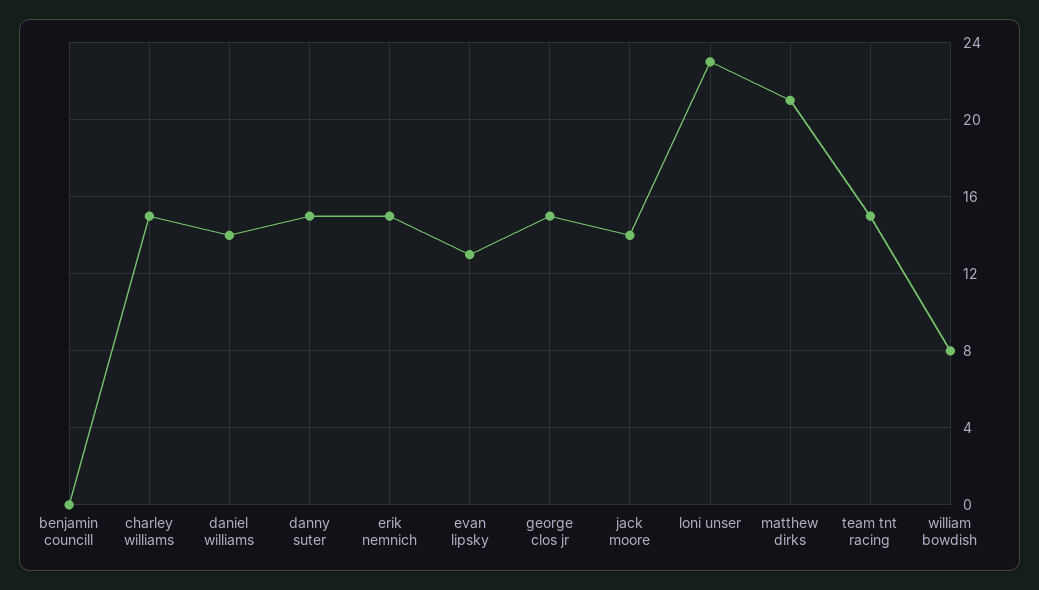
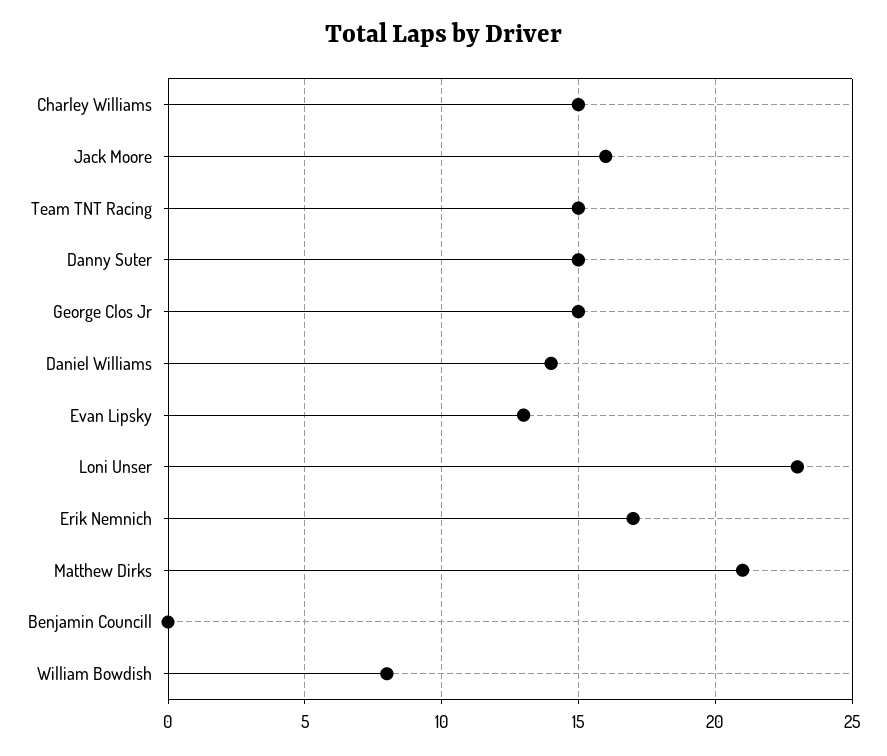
erik nemnich: 15 -> 17
jack moore: 14 -> 16

